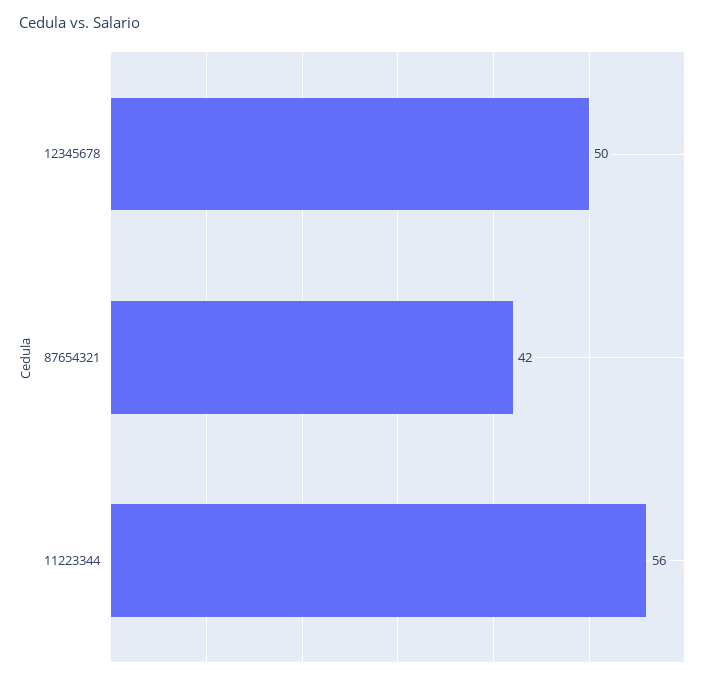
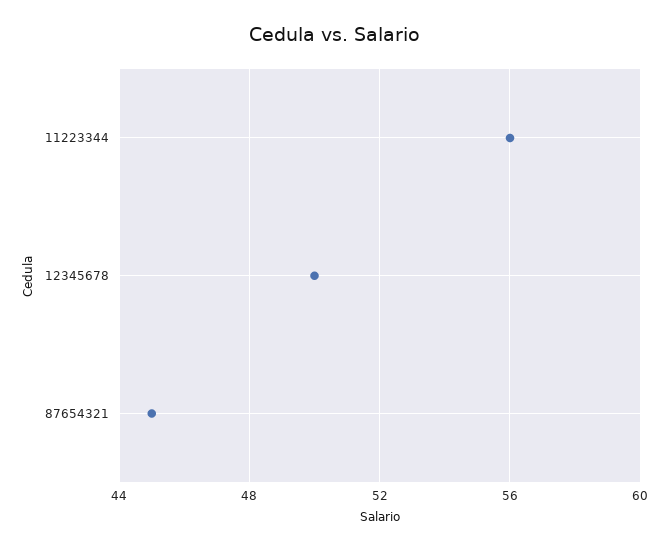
87654321: 42 -> 45

